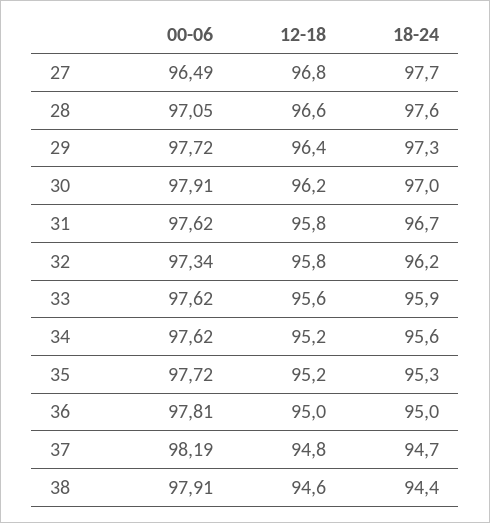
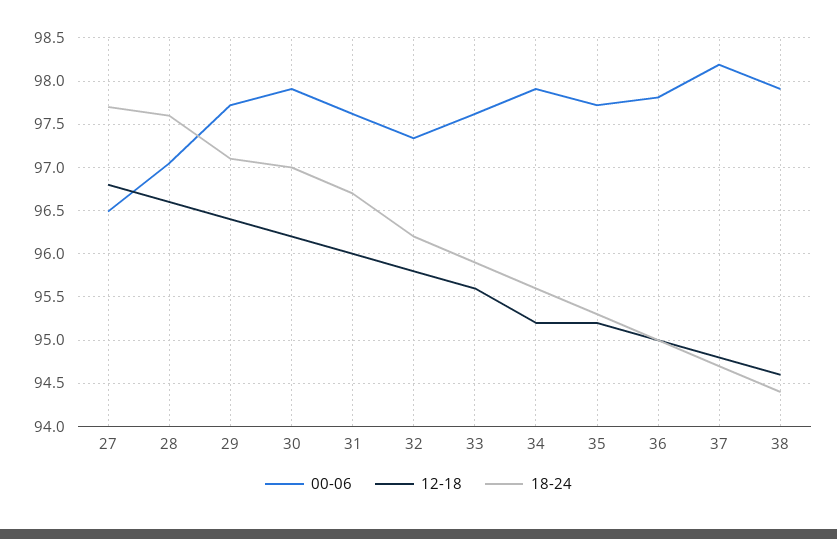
18-24, 29: 97.3 -> 97.1
12-18, 31: 95.8 -> 96
00-06, 34: 97.62 -> 97.9

